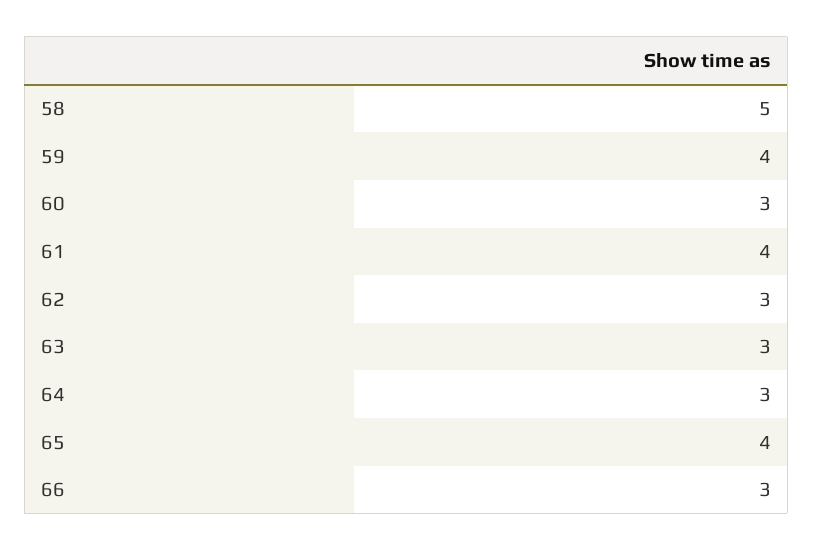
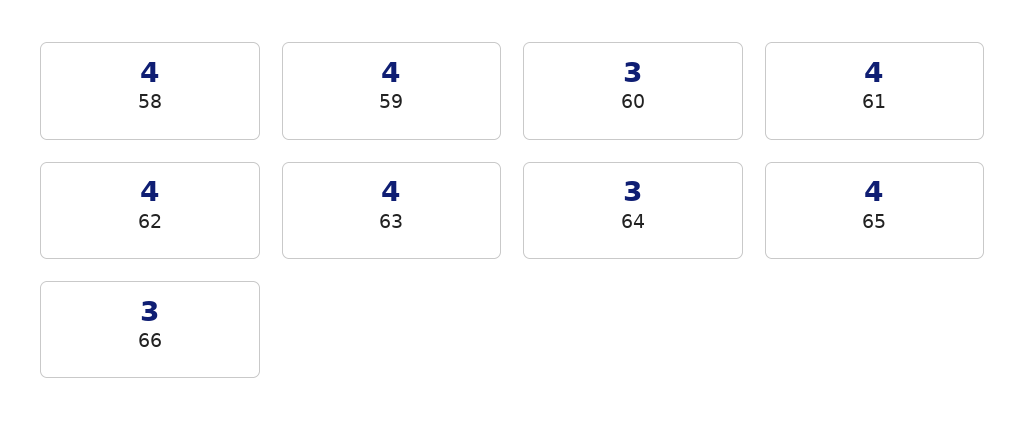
58: 5 -> 4
62: 3 -> 4
63: 3 -> 4

